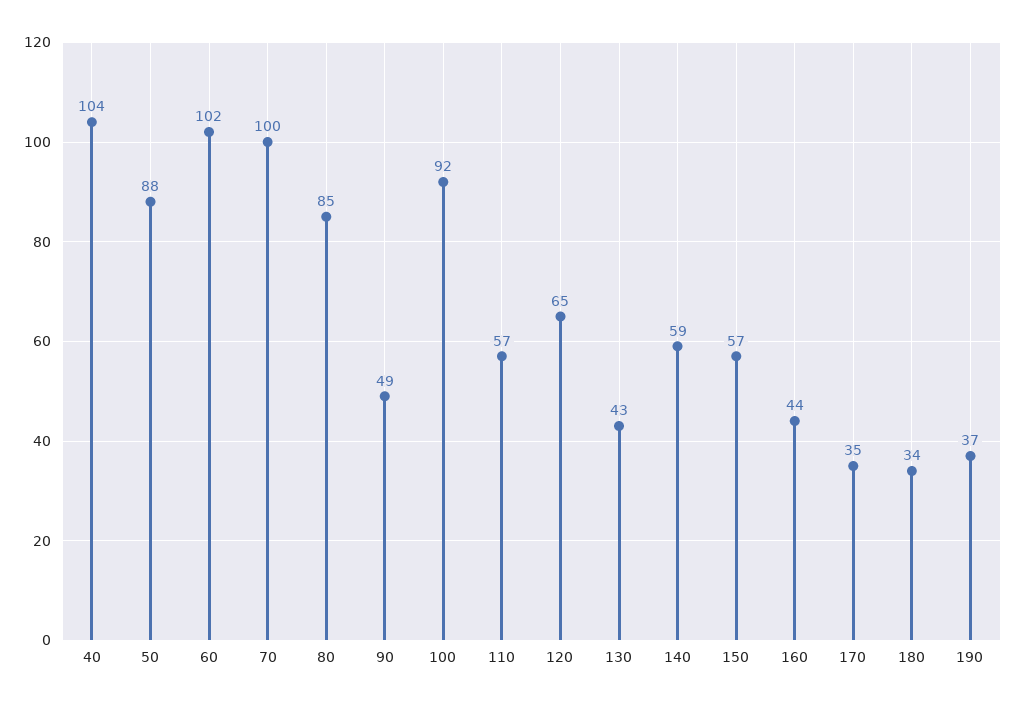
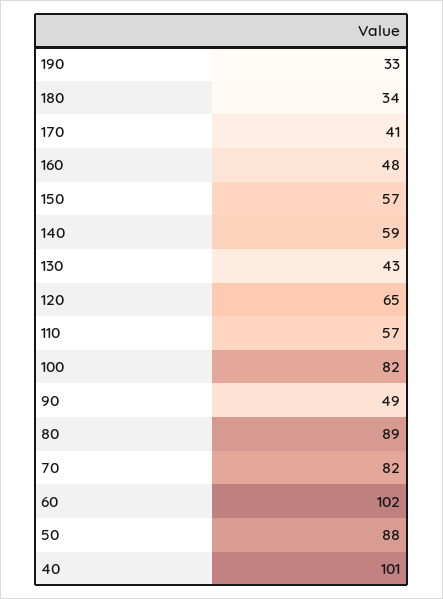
40: 104 -> 101
70: 100 -> 82
80: 85 -> 89
100: 92 -> 82
160: 44 -> 48
170: 35 -> 41
190: 37 -> 33

